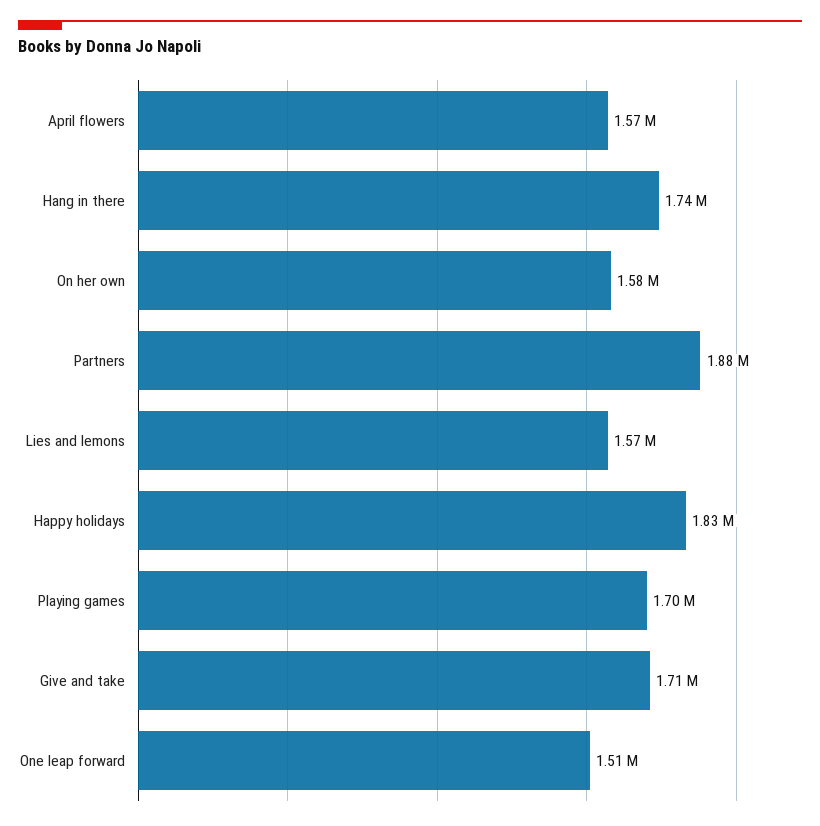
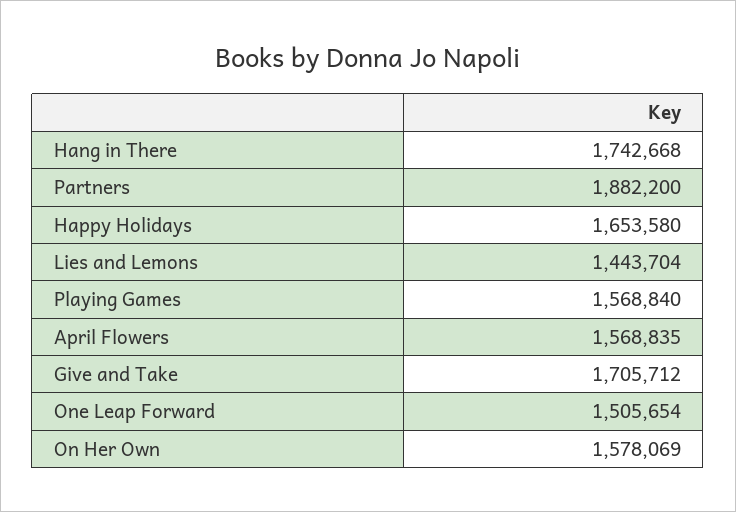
Lies and lemons: 1570000 -> 1443704
Happy holidays: 1830000 -> 1653580
Playing games: 1700000 -> 1568840

